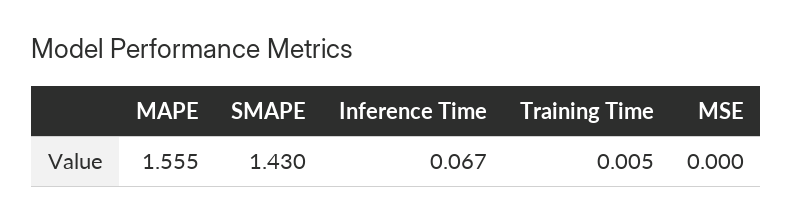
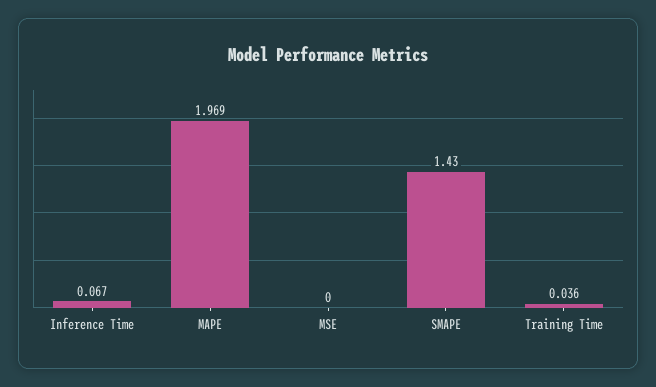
MAPE: 1.555 -> 1.969
Training Time: 0.005 -> 0.036

